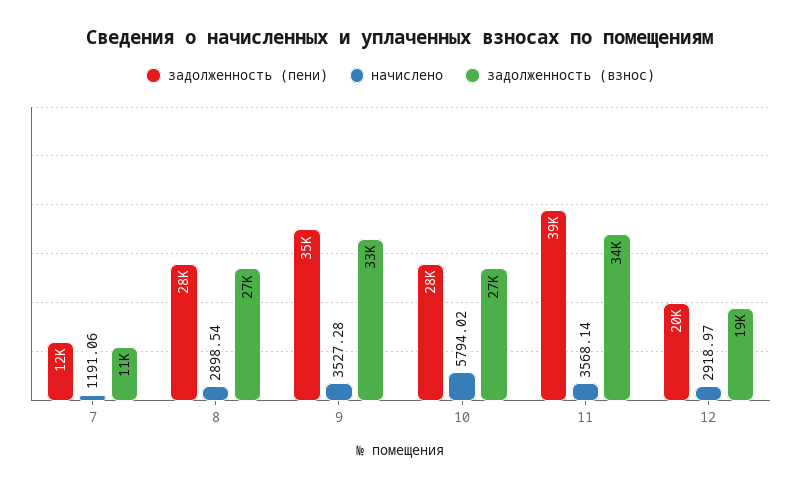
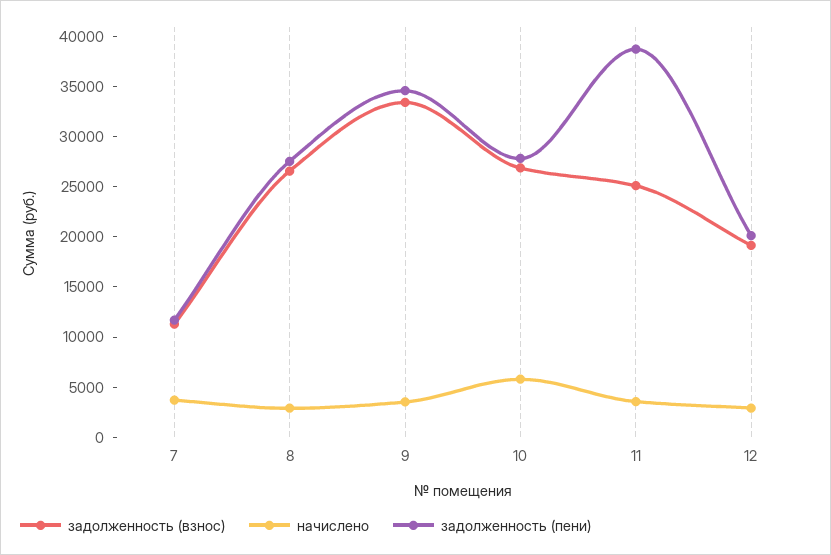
начислено, 7: 1191.06 -> 4000
задолженность (взнос), 11: 34000 -> 25000

